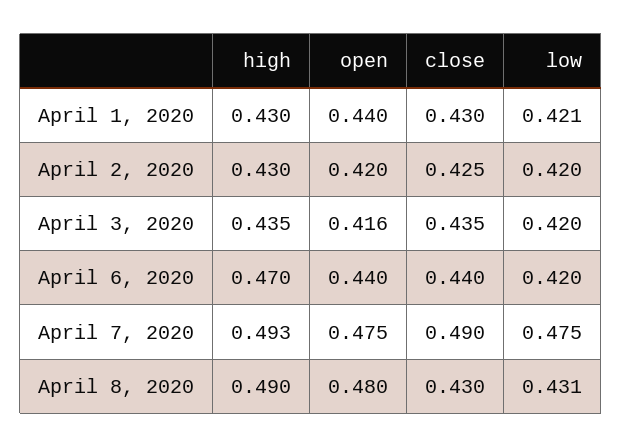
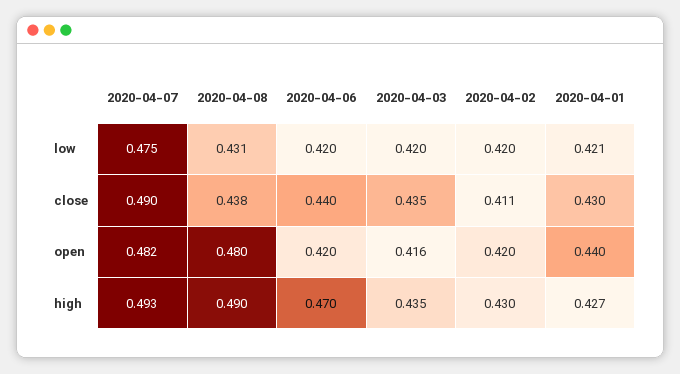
high, April 1, 2020: 0.43 -> 0.427
close, April 2, 2020: 0.425 -> 0.411
open, April 6, 2020: 0.44 -> 0.42
open, April 7, 2020: 0.475 -> 0.482
close, April 8, 2020: 0.43 -> 0.438

